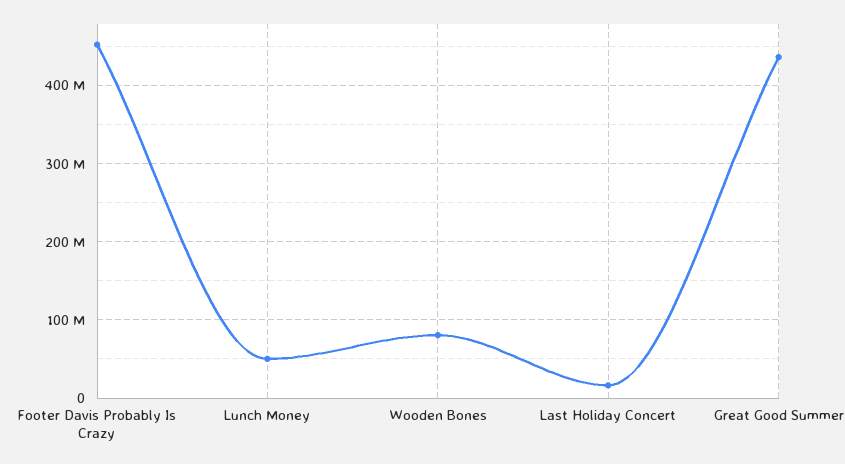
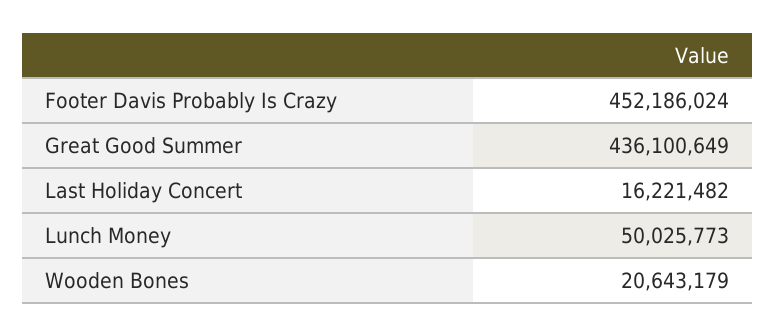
Wooden Bones: 80000000 -> 20643179

